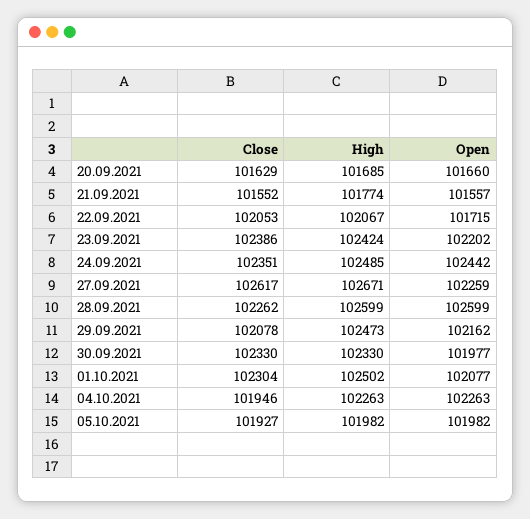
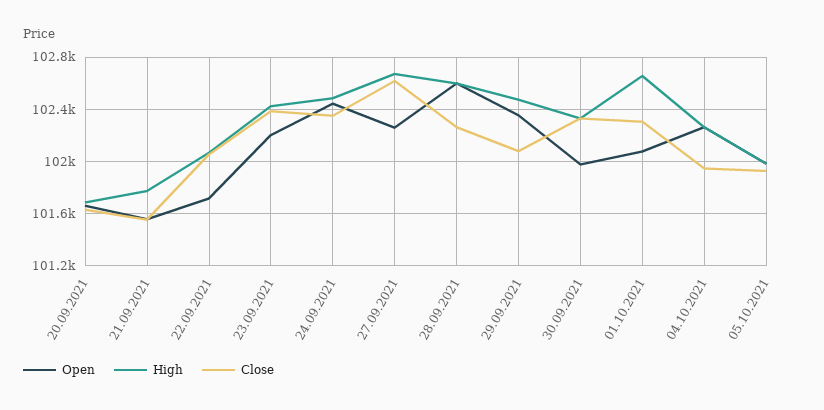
Open, 29.09.2021: 102162 -> 102350
High, 01.10.2021: 102502 -> 102650

